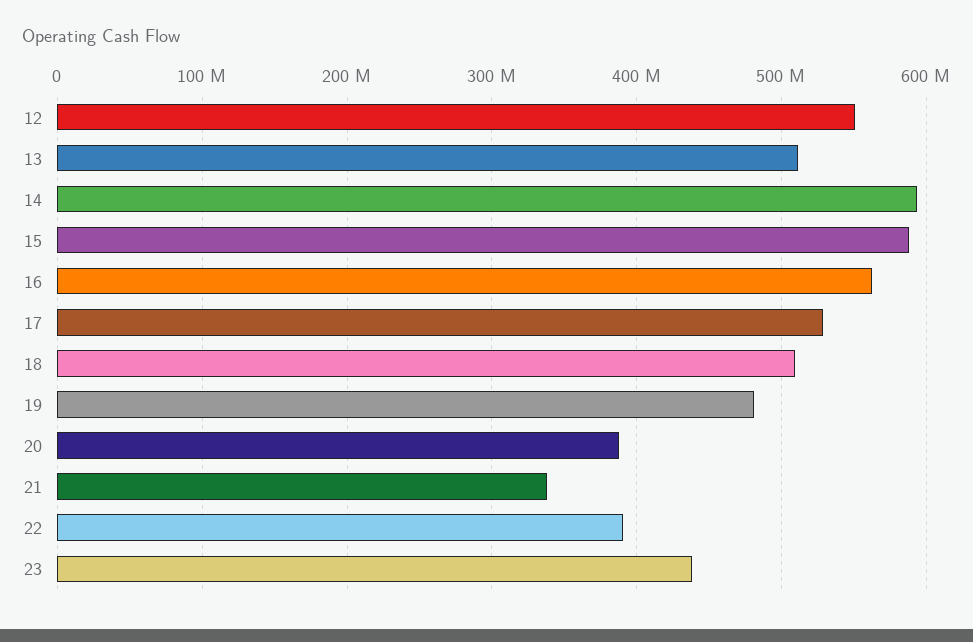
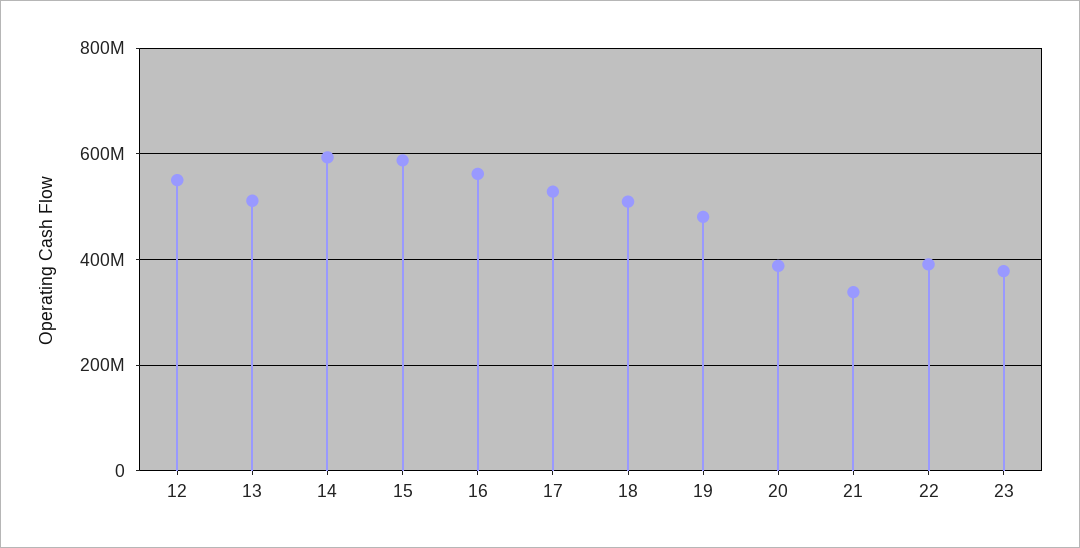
23: 440000000 -> 380000000

